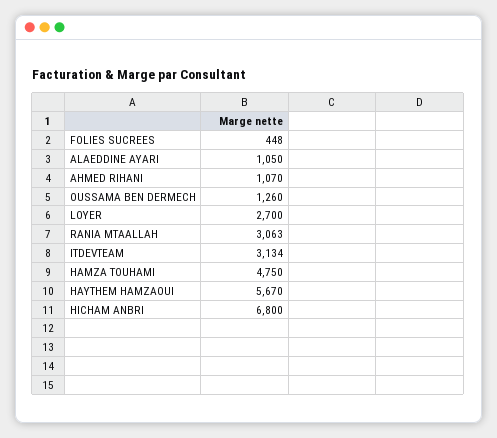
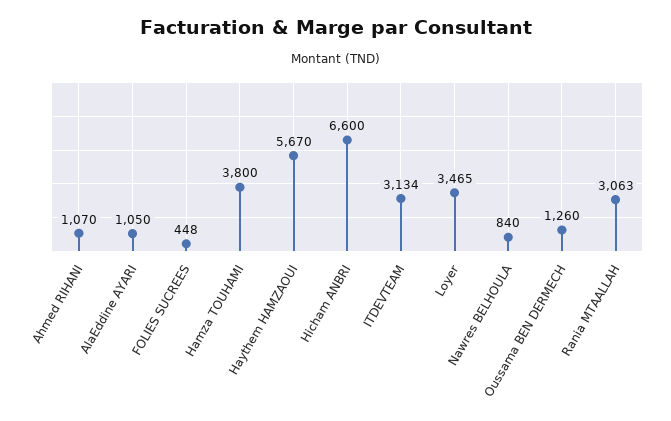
LOYER: 2700 -> 3465
HAMZA TOUHAMI: 4750 -> 3800
HICHAM ANBRI: 6800 -> 6600
Nawres BELHOULA: none -> 840

